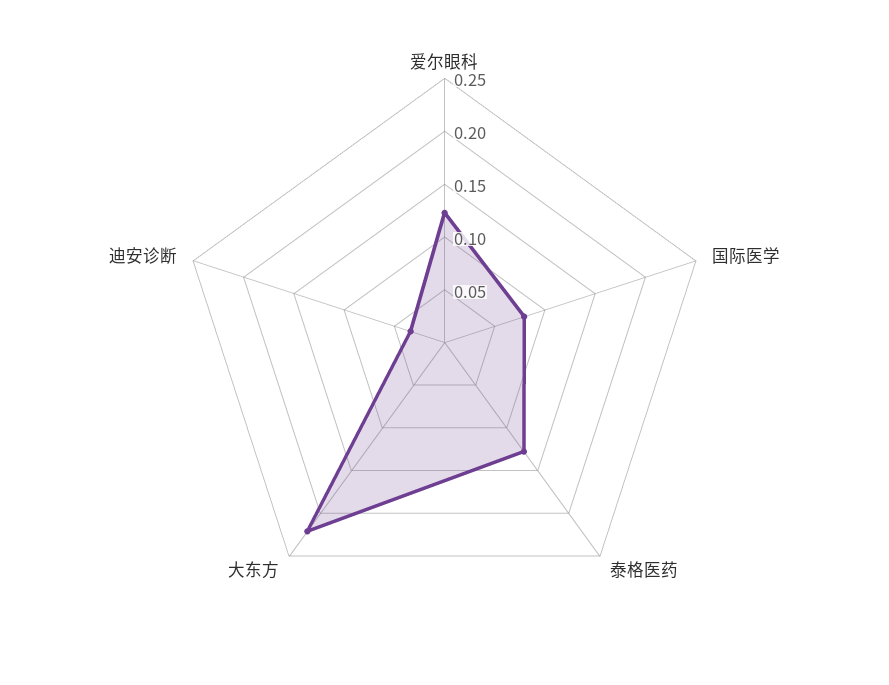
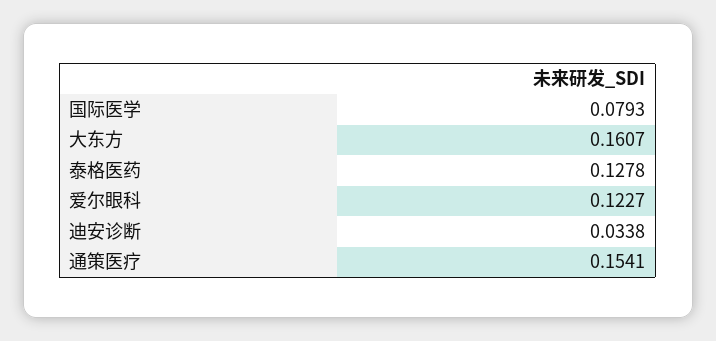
大东方: 0.22 -> 0.1607
通策医疗: none -> 0.1541

